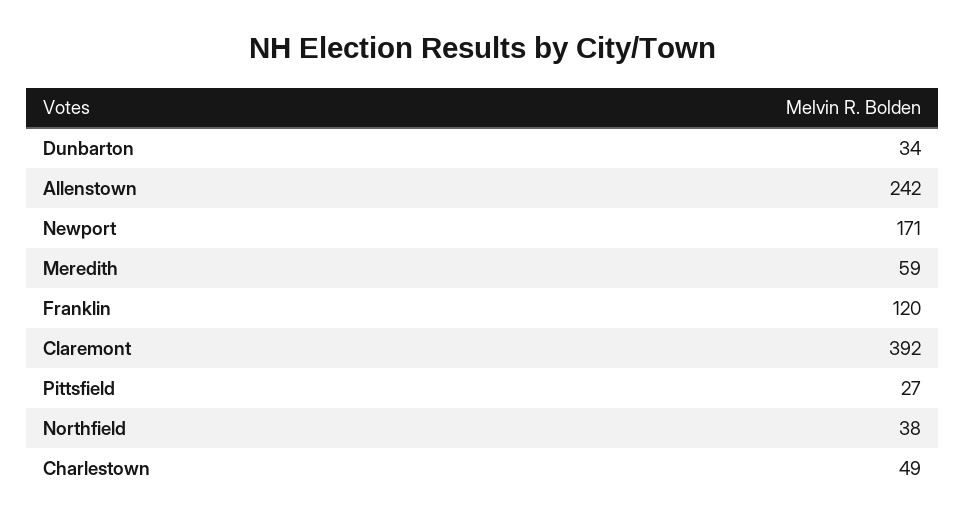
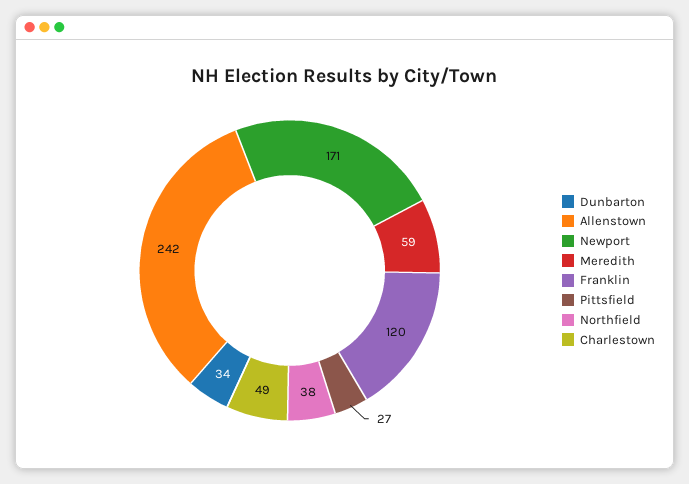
Claremont: 392 -> none

